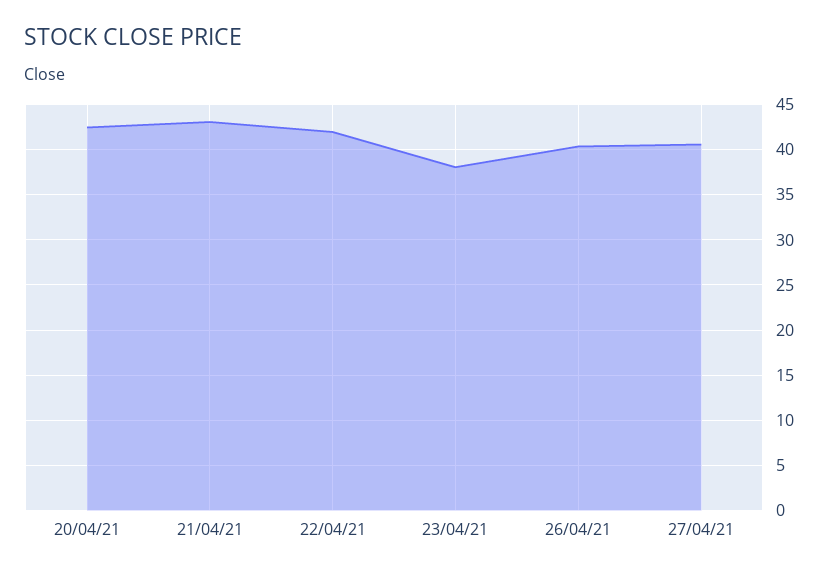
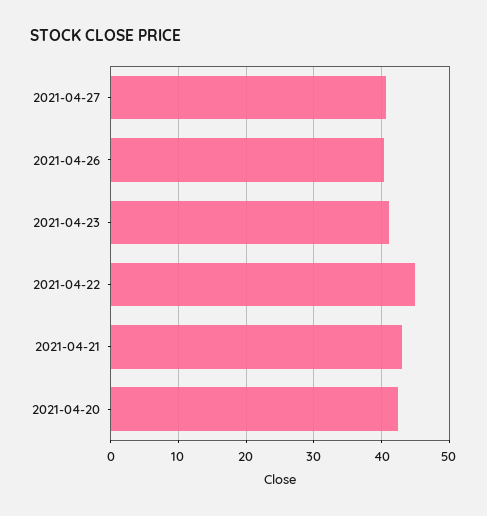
22/04/21: 42 -> 45
23/04/21: 38 -> 41

